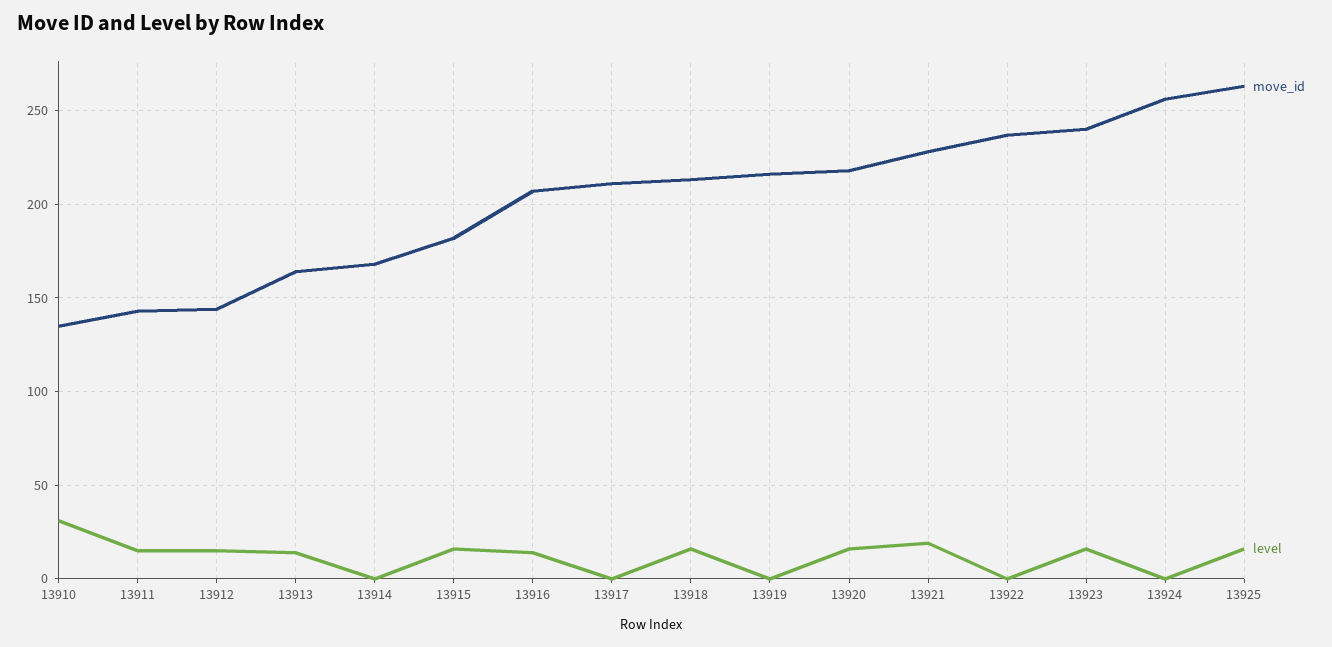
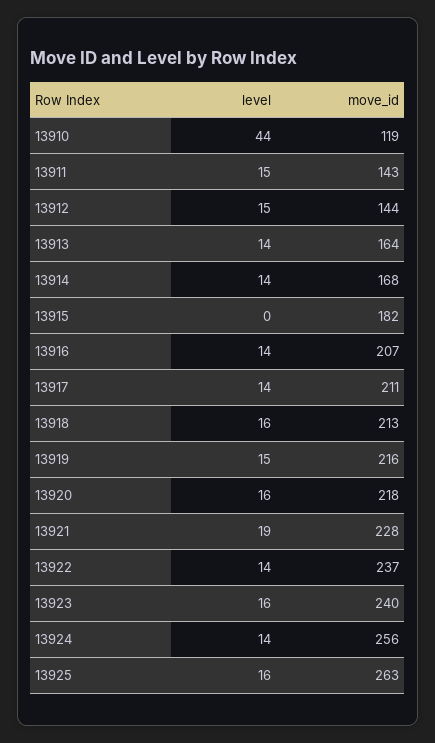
move_id, 13910: 135 -> 119
level, 13910: 30 -> 44
level, 13914: 0 -> 14
level, 13915: 15 -> 0
level, 13917: 0 -> 14
level, 13919: 0 -> 15
level, 13922: 0 -> 14
level, 13924: 0 -> 14

